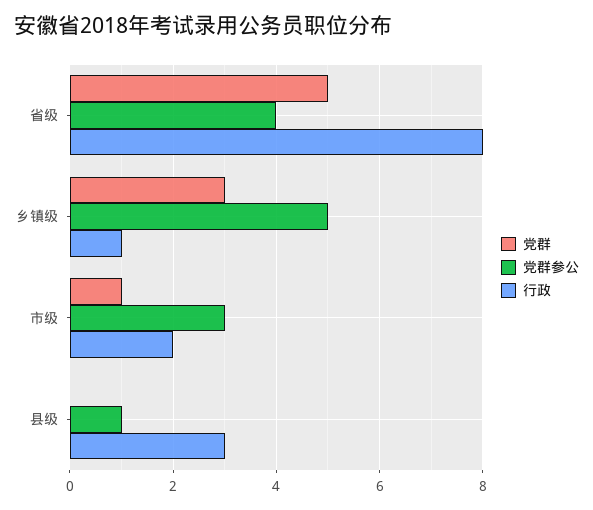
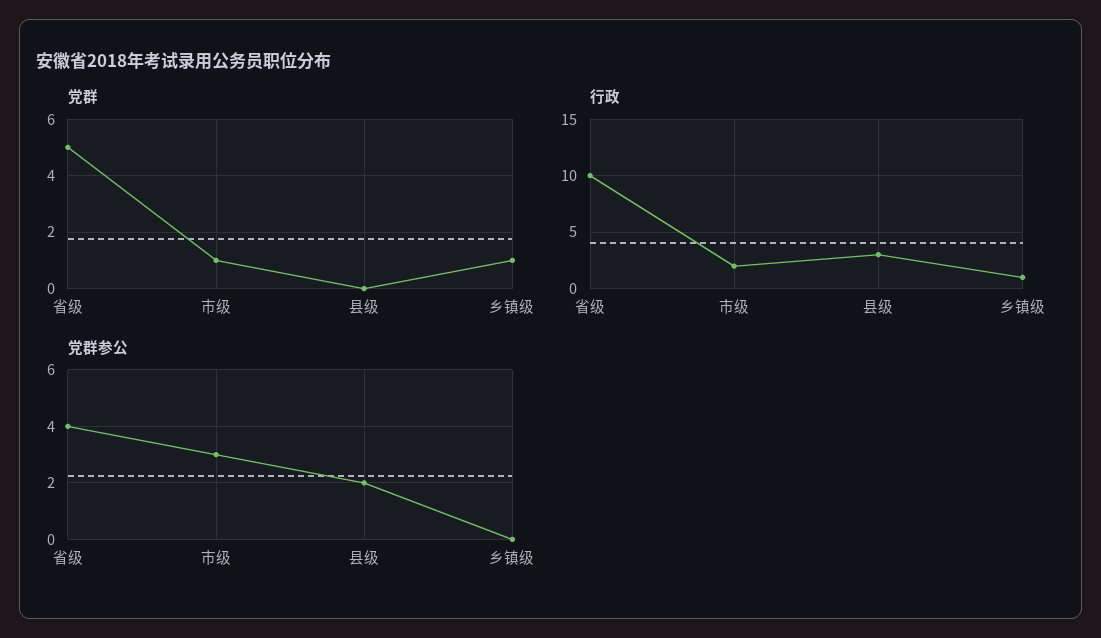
行政, 省级: 8 -> 10
党群, 乡镇级: 3 -> 1
党群参公, 乡镇级: 5 -> 0
党群参公, 县级: 1 -> 2

